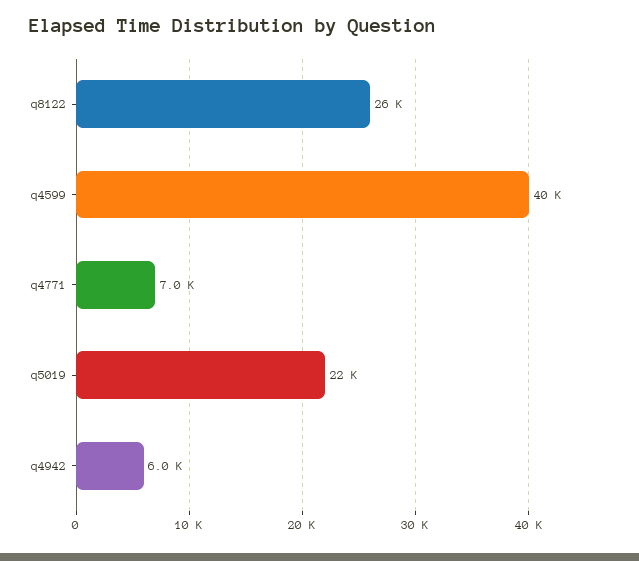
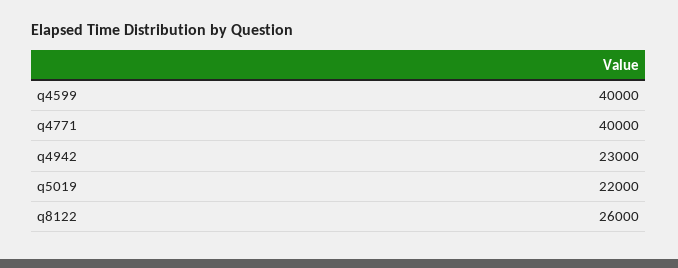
q4771: 7000 -> 40000
q4942: 6000 -> 23000

